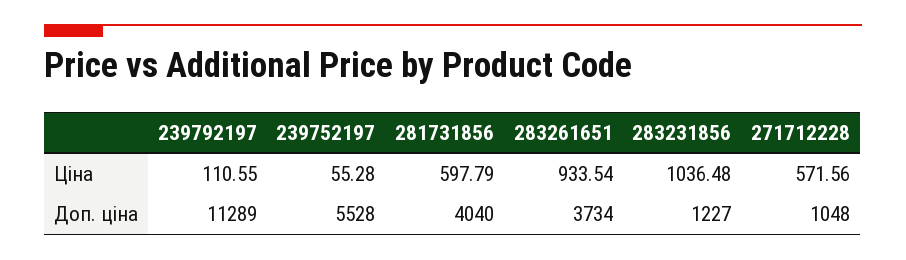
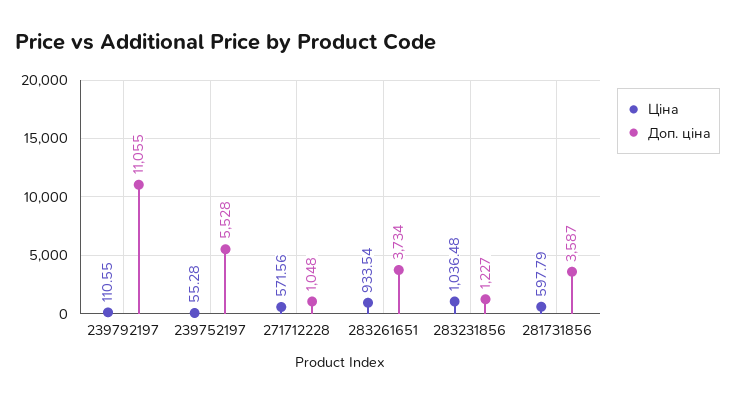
Доп. ціна, 239792197: 11289 -> 11055
Доп. ціна, 281731856: 4040 -> 3587

